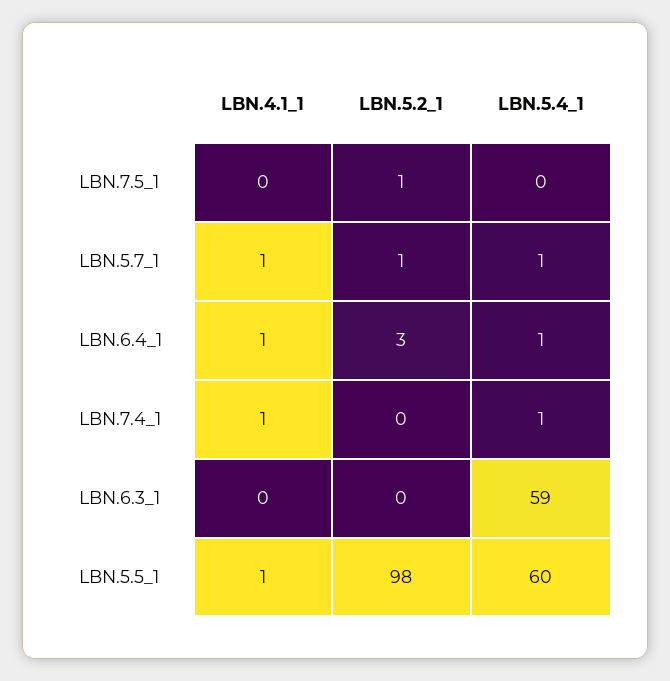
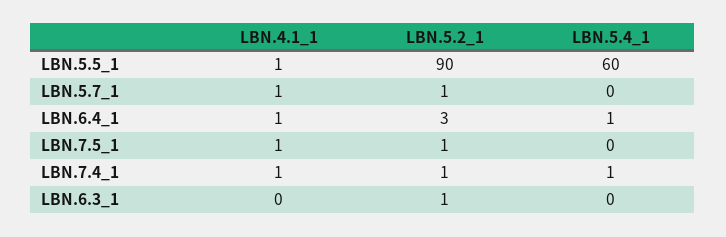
LBN.4.1_1, LBN.7.5_1: 0 -> 1
LBN.5.4_1, LBN.5.7_1: 1 -> 0
LBN.5.2_1, LBN.7.4_1: 0 -> 1
LBN.5.2_1, LBN.6.3_1: 0 -> 1
LBN.5.4_1, LBN.6.3_1: 59 -> 0
LBN.5.2_1, LBN.5.5_1: 98 -> 90

